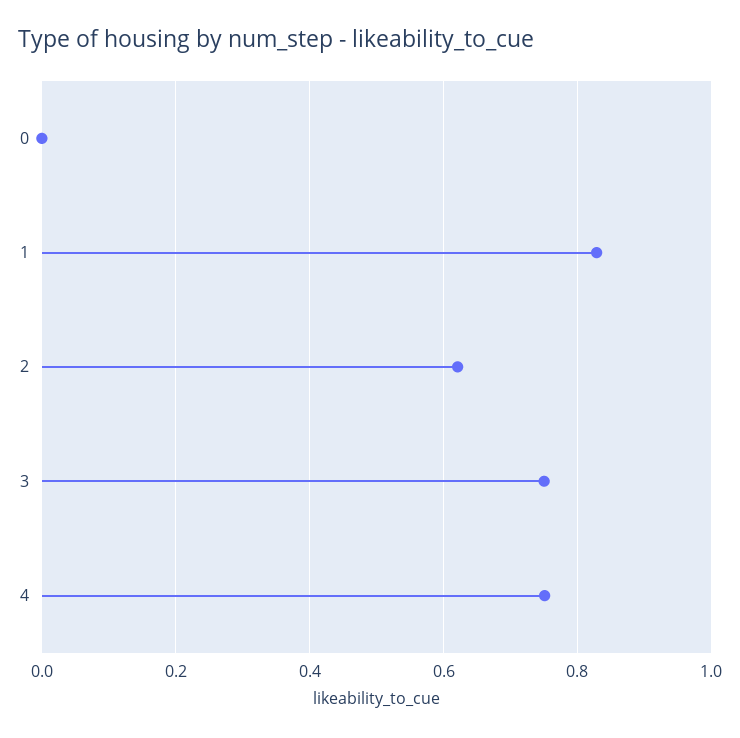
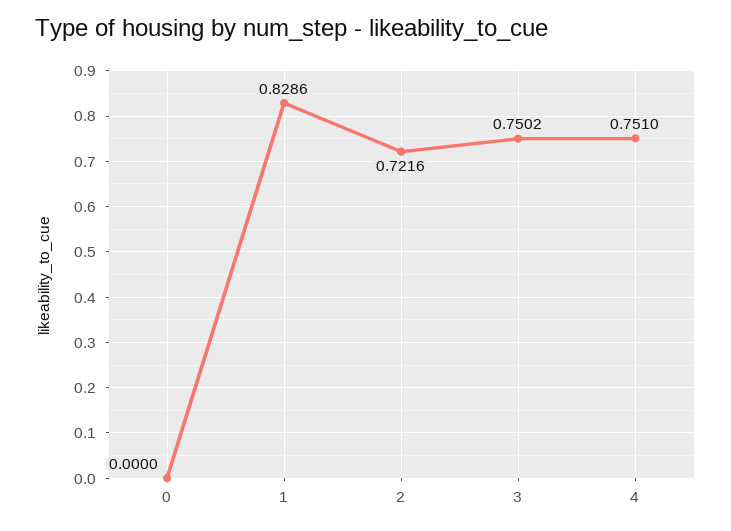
2: 0.62 -> 0.7216

